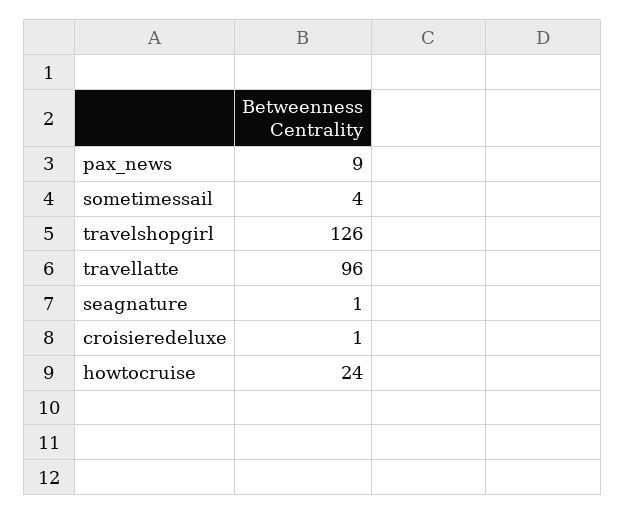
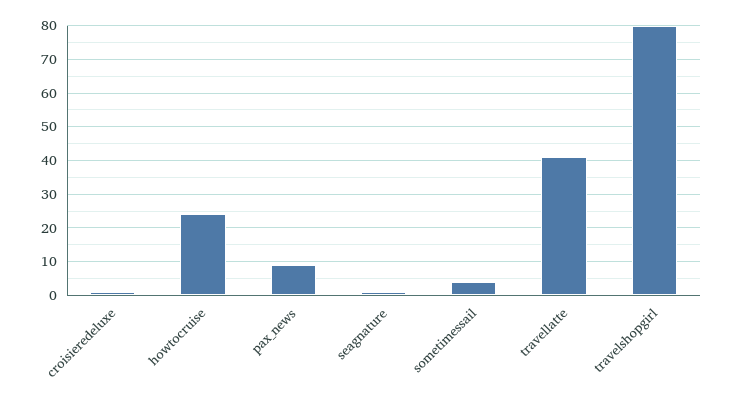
travelshopgirl: 126 -> 80
travellatte: 96 -> 40

